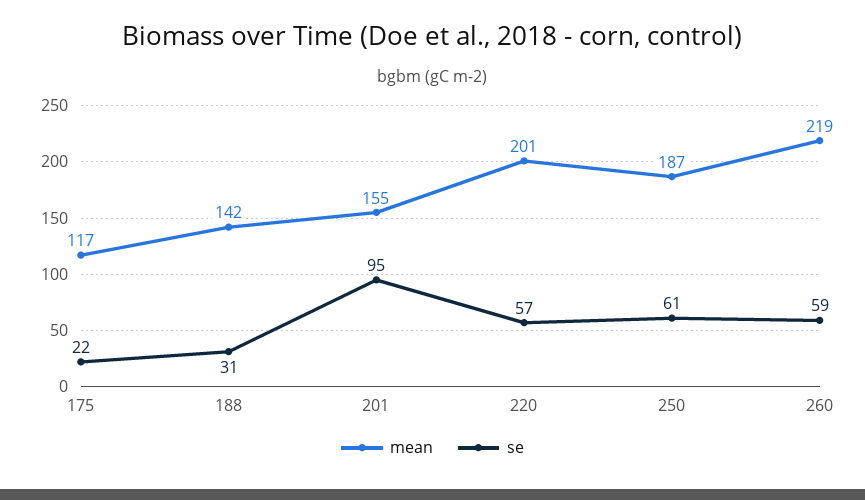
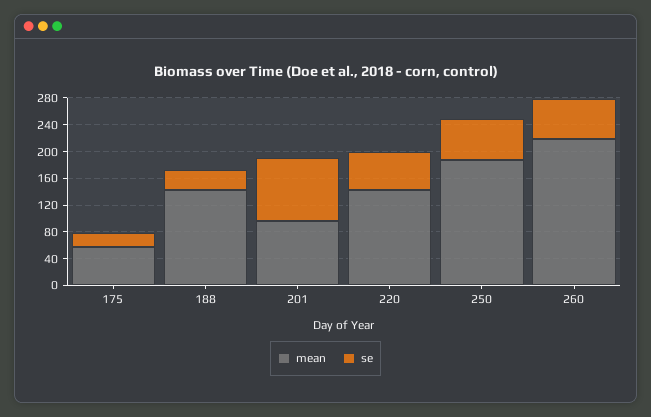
mean, 175: 117 -> 60
mean, 201: 155 -> 100
mean, 220: 201 -> 140

